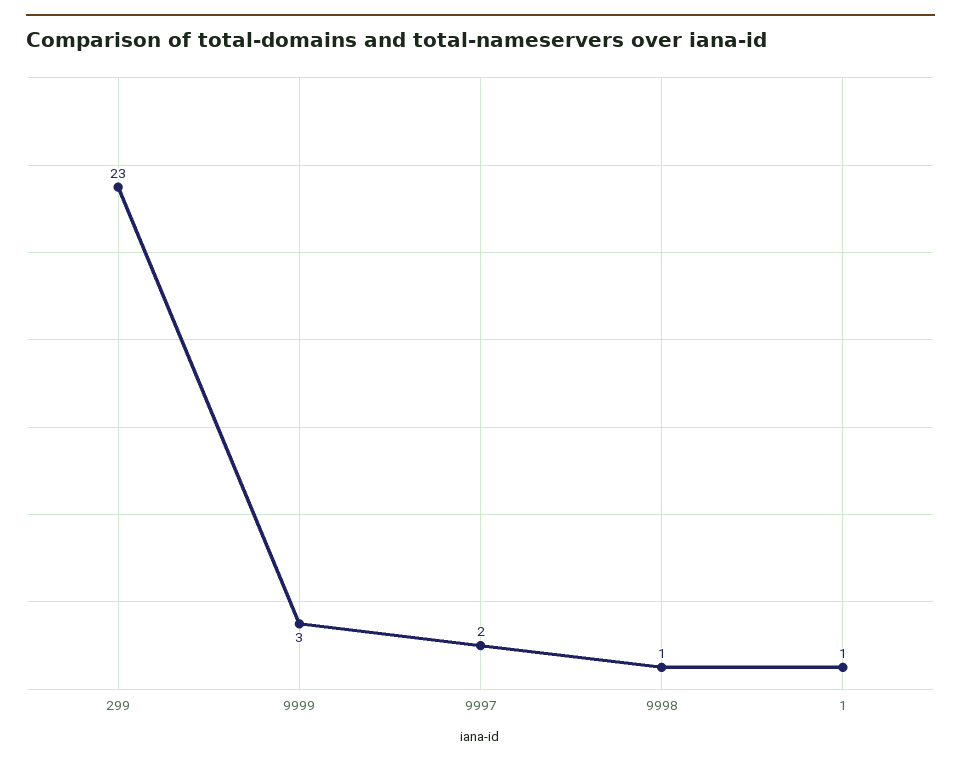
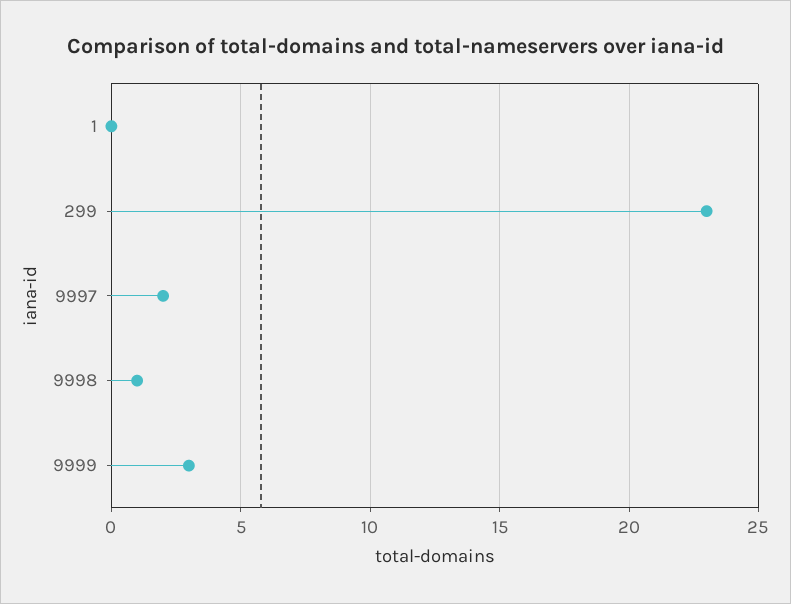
1: 1 -> 0

